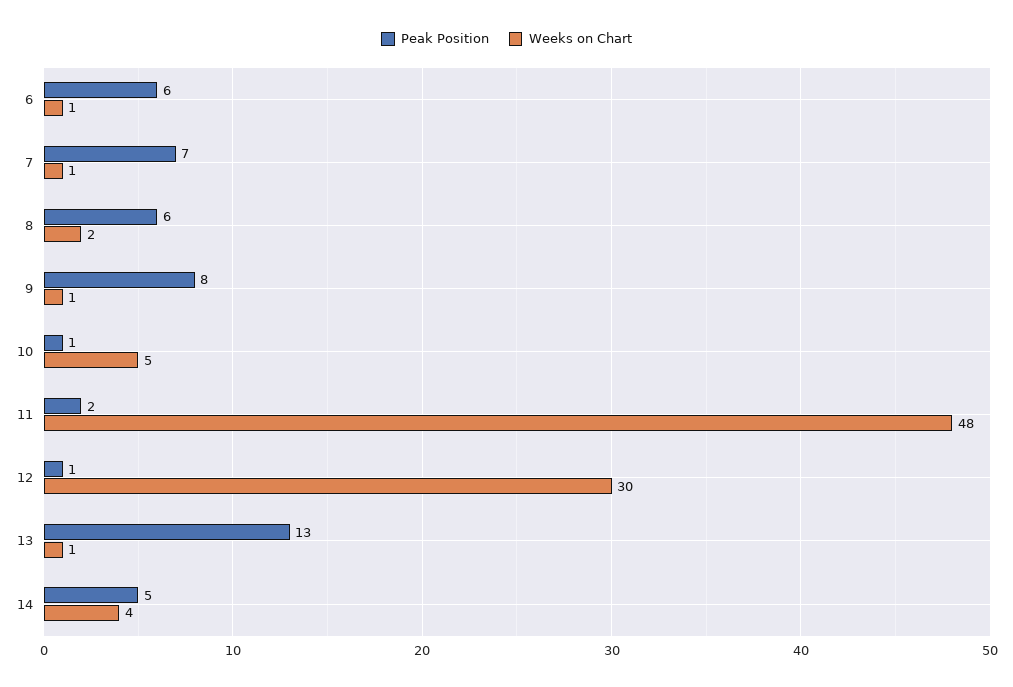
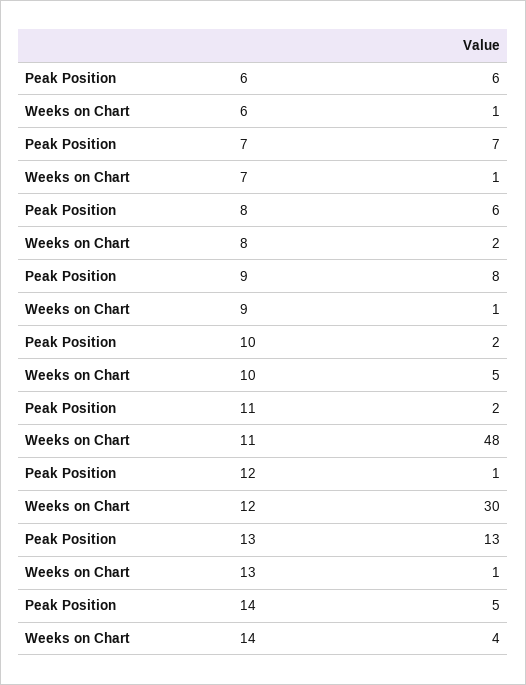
Peak Position, 10: 1 -> 2

